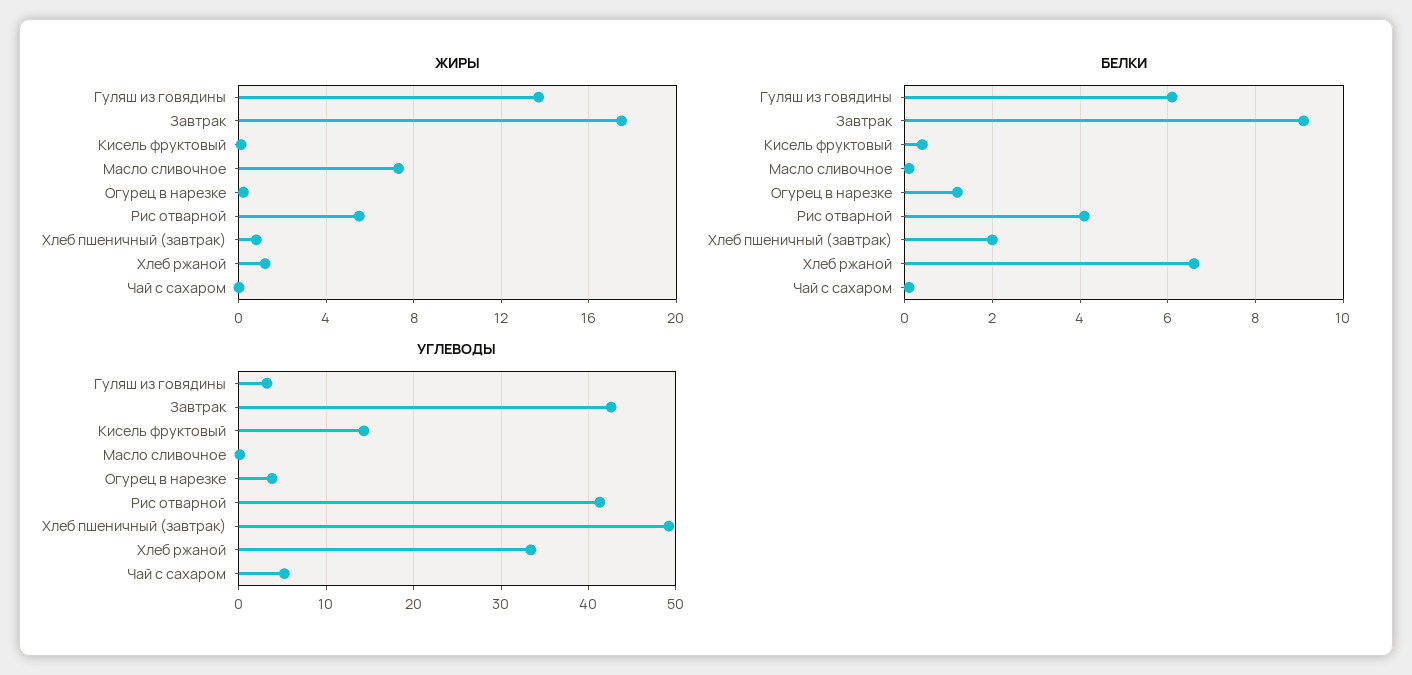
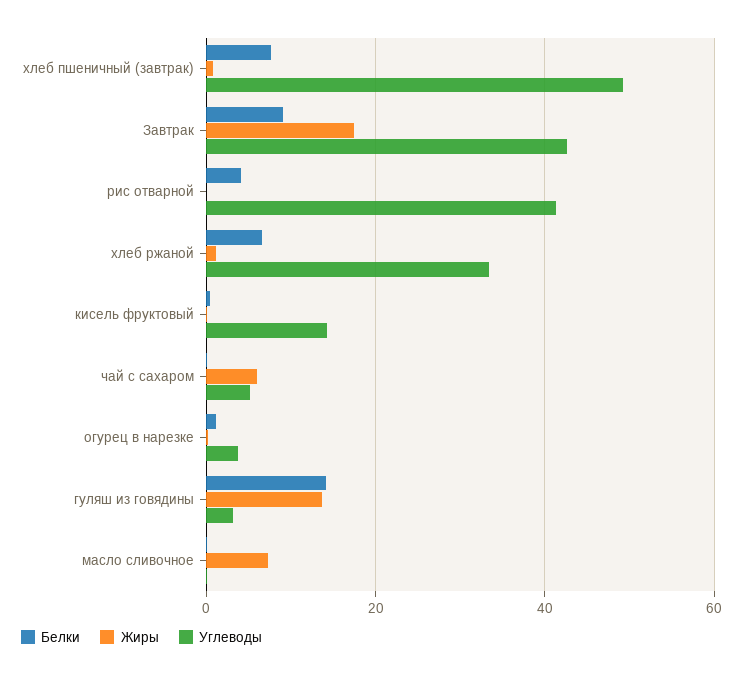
ЖИРЫ, Рис отварной: 5.5 -> 0
ЖИРЫ, Чай с сахаром: 0 -> 6
БЕЛКИ, Гуляш из говядины: 6 -> 14
БЕЛКИ, Хлеб пшеничный (завтрак): 2 -> 8

